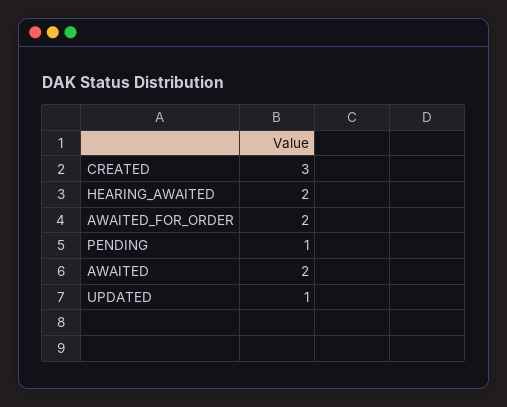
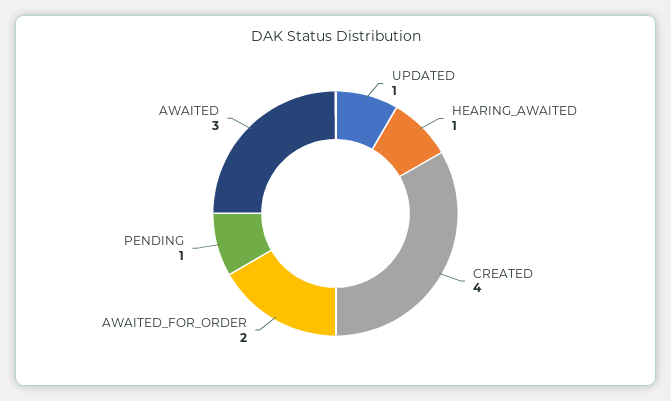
CREATED: 3 -> 4
HEARING_AWAITED: 2 -> 1
AWAITED: 2 -> 3

